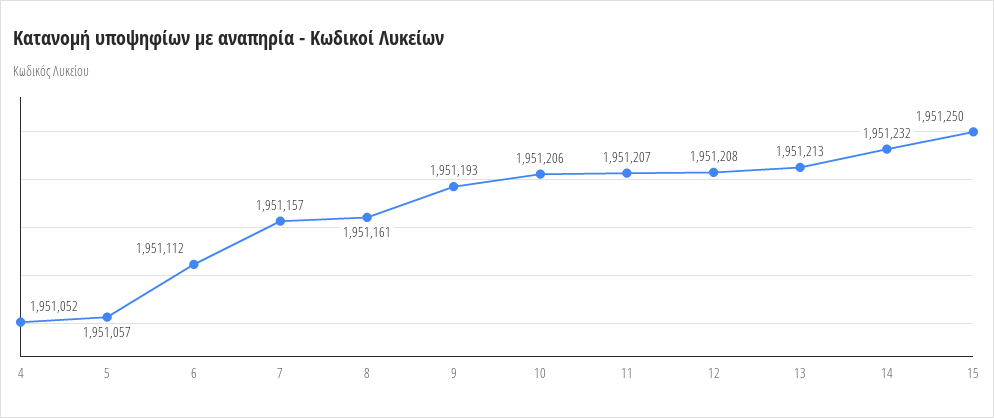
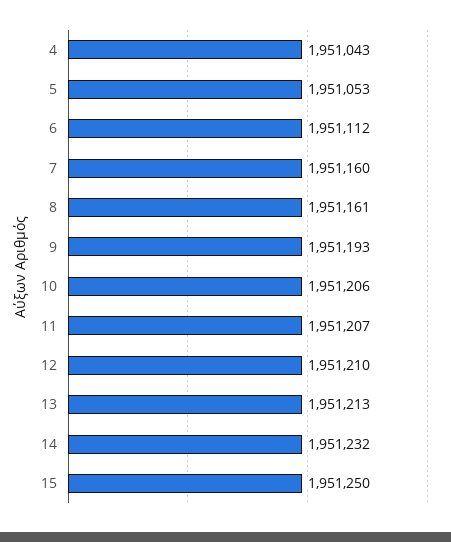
4: 1951052 -> 1951043
5: 1951057 -> 1951053
7: 1951157 -> 1951160
12: 1951208 -> 1951210

